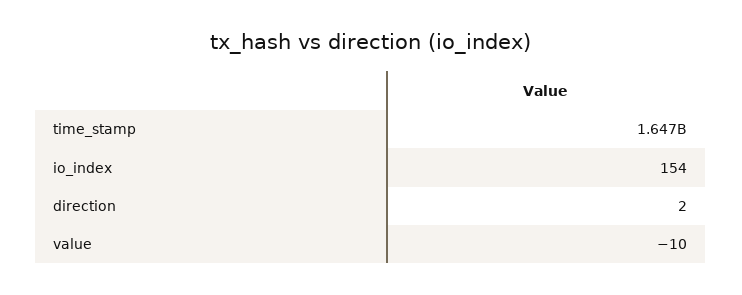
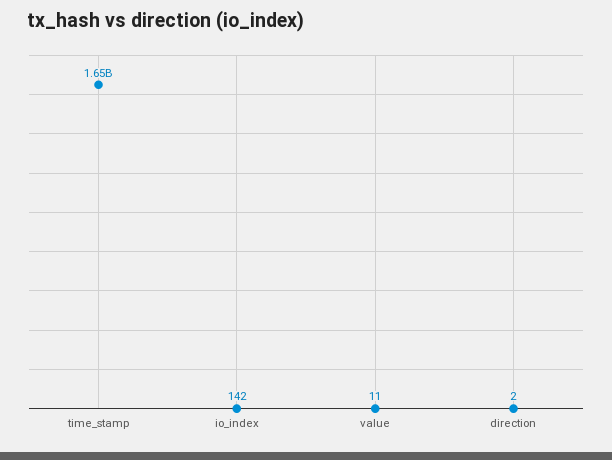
io_index: 154 -> 142
value: -10 -> 11

